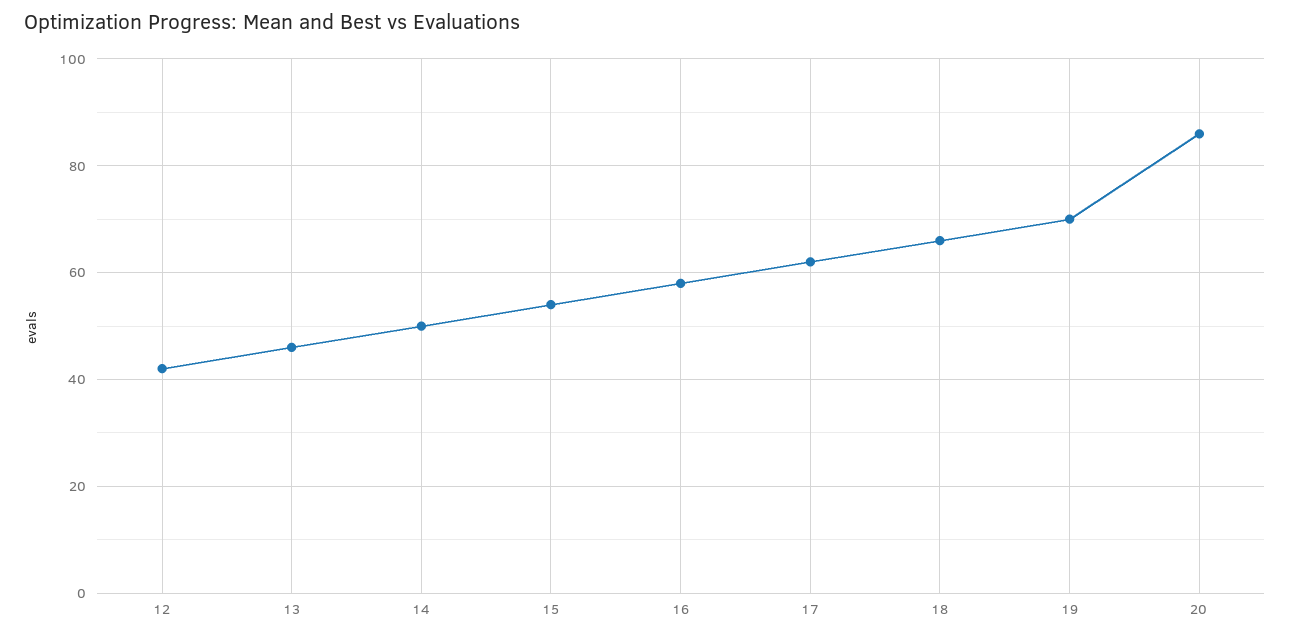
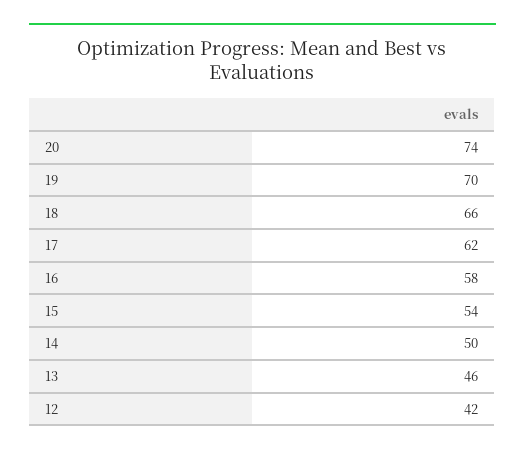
20: 85 -> 74

